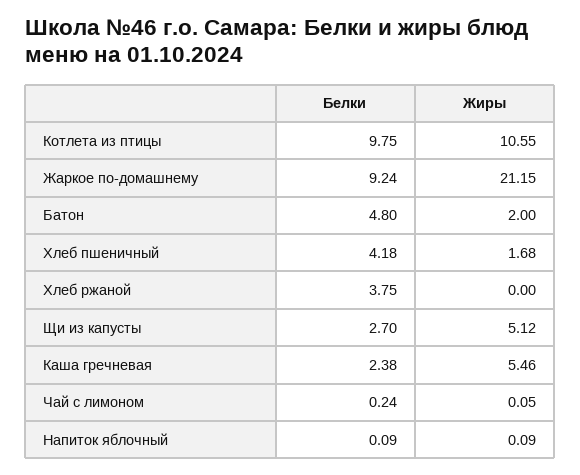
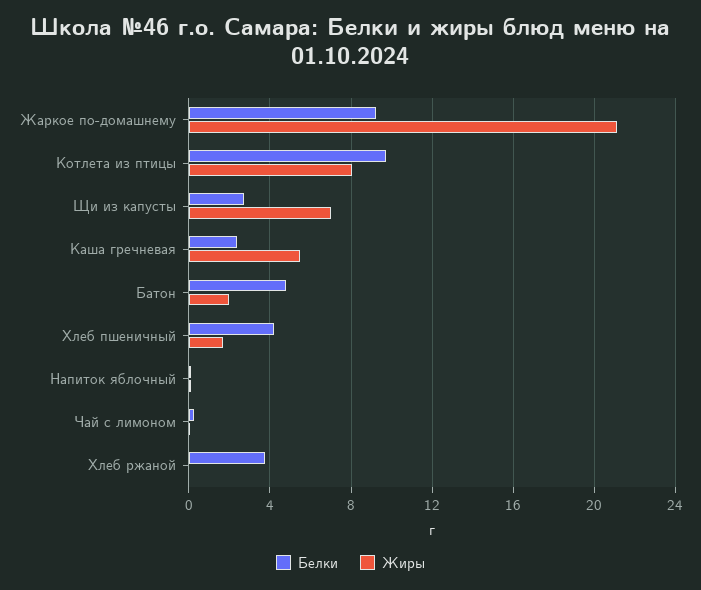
Жиры, Котлета из птицы: 10.55 -> 8
Жиры, Щи из капусты: 5.12 -> 7

